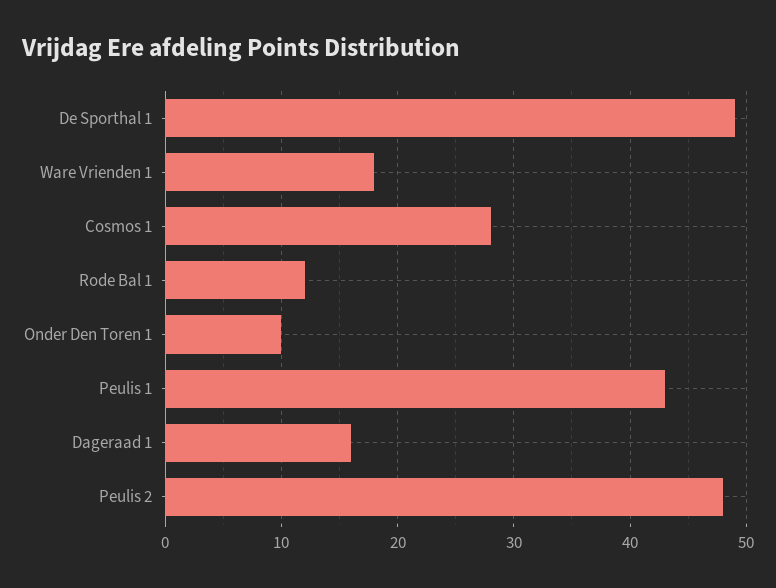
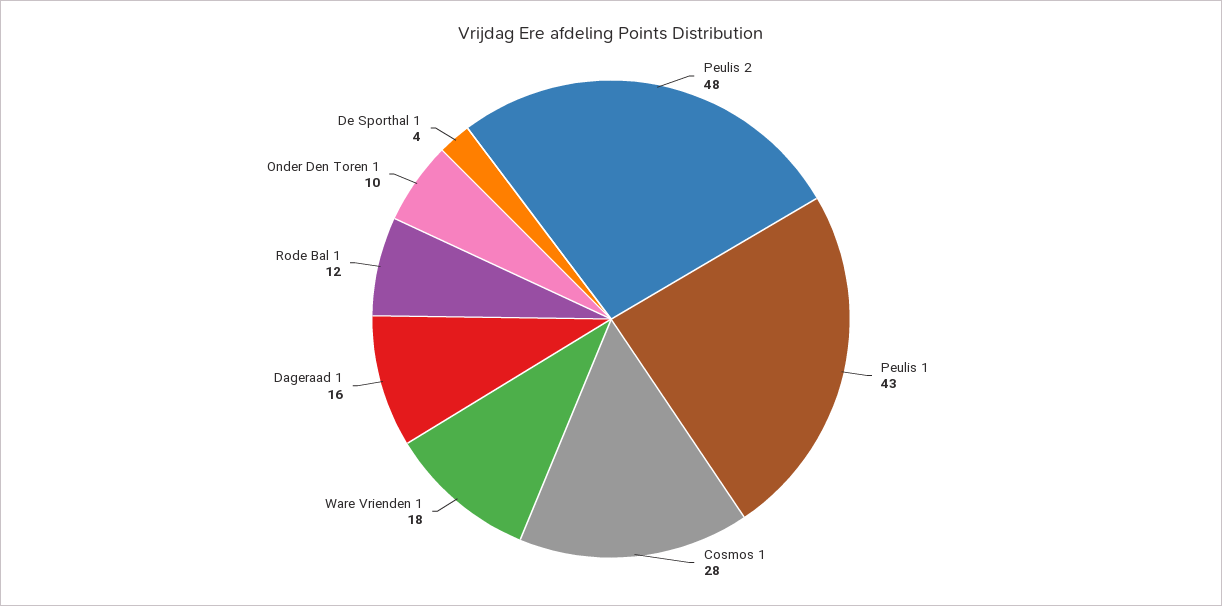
De Sporthal 1: 49 -> 4

